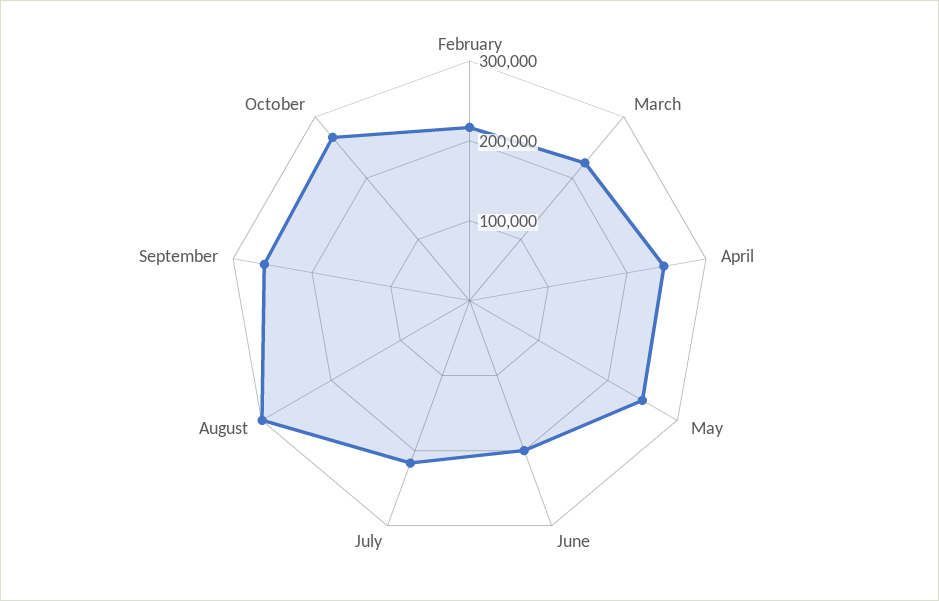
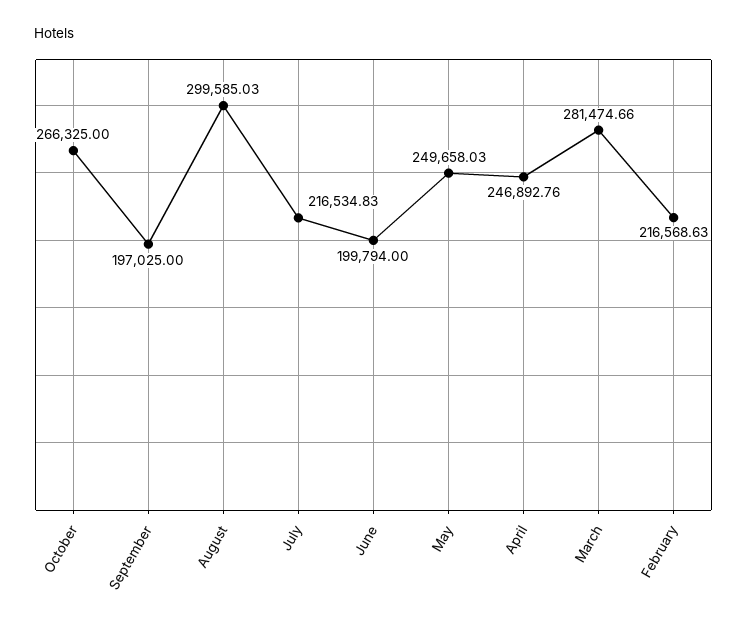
March: 220000 -> 281474.66
September: 260000 -> 197025

